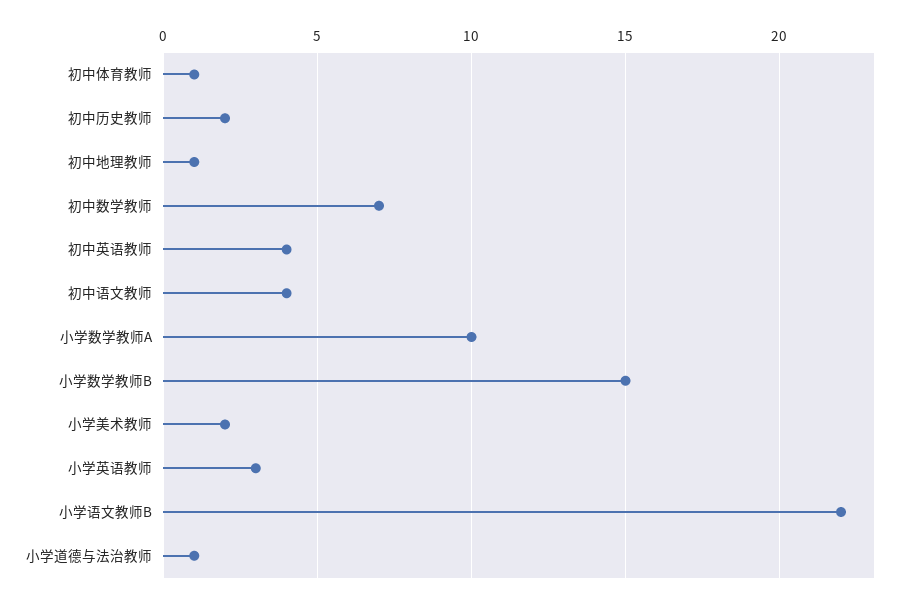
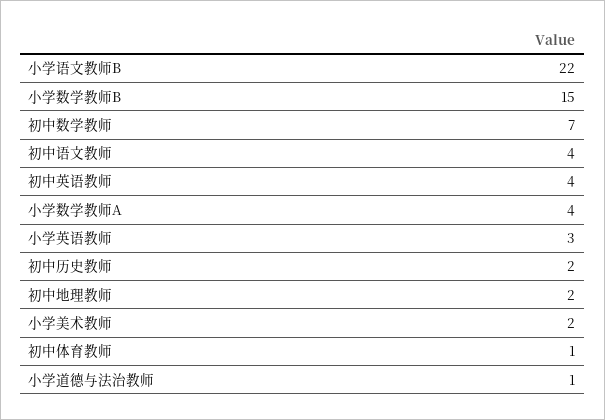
初中地理教师: 1 -> 2
小学数学教师A: 10 -> 4

